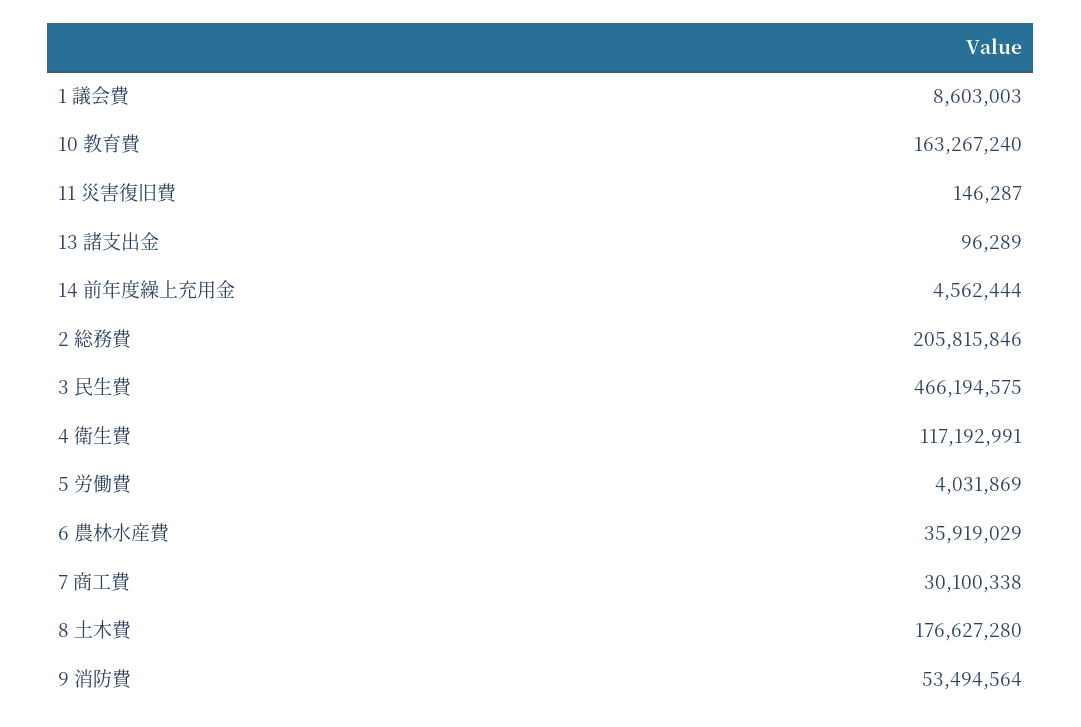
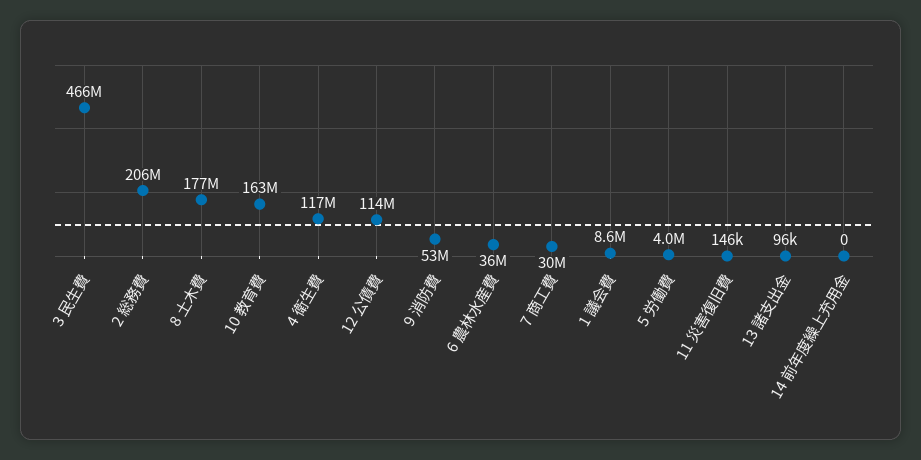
14 前年度繰上充用金: 4562444 -> 0
12 公債費: none -> 114000000

